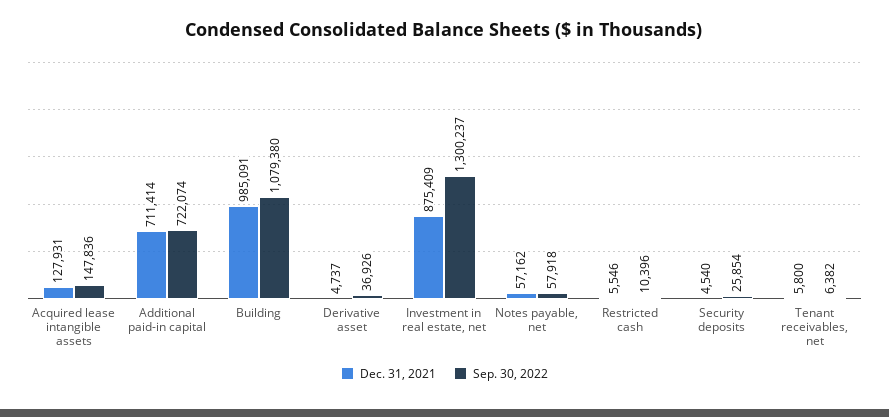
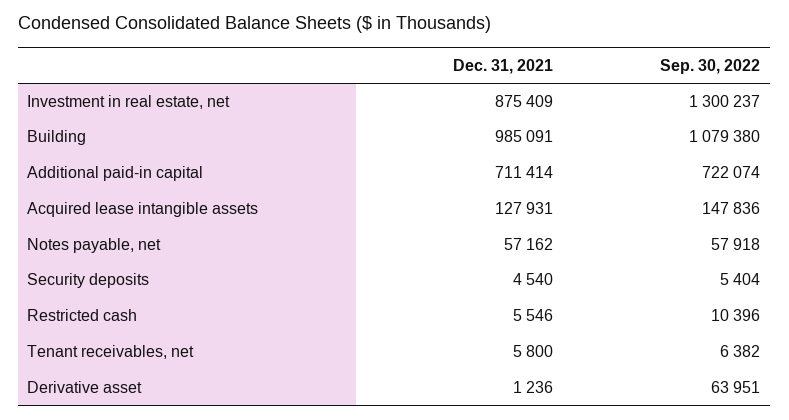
Dec. 31, 2021, Derivative asset: 4737 -> 1236
Sep. 30, 2022, Derivative asset: 36926 -> 63951
Sep. 30, 2022, Security deposits: 25854 -> 5404

